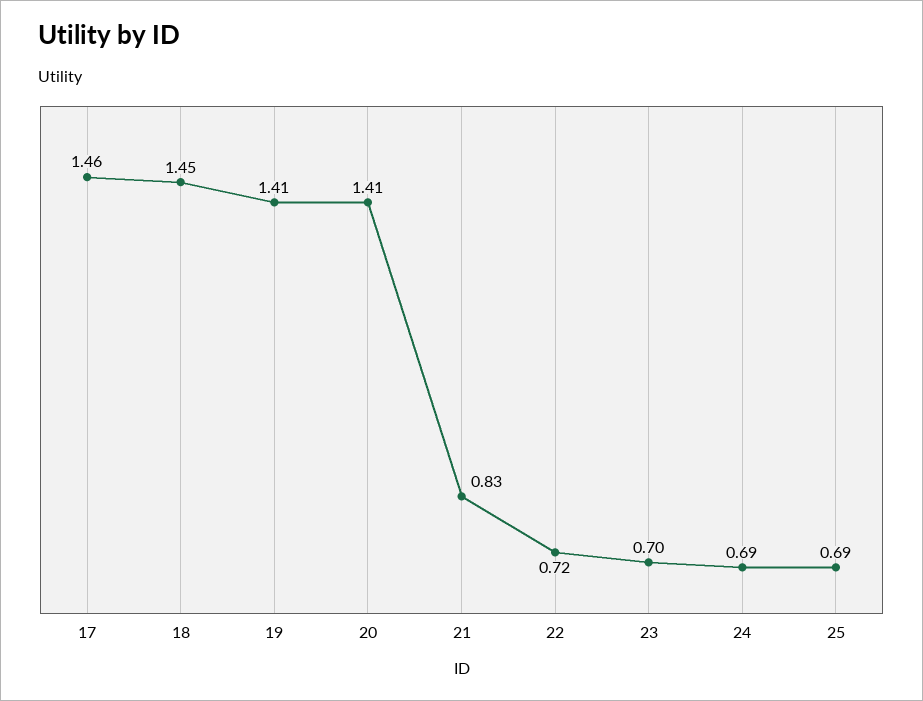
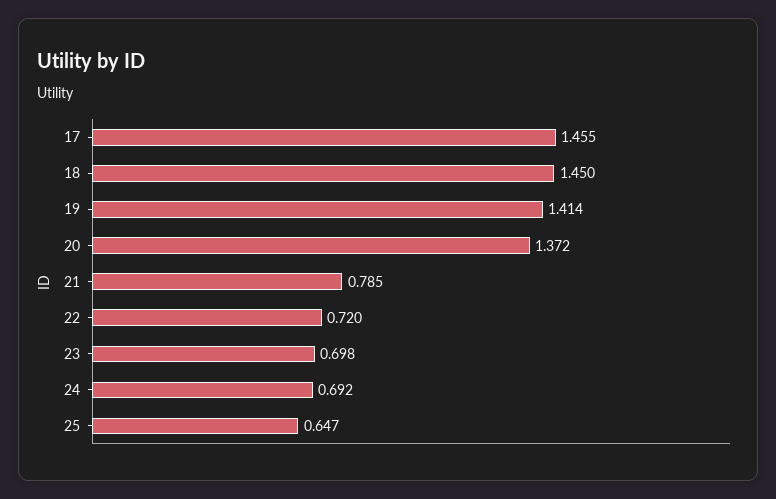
20: 1.41 -> 1.372
21: 0.83 -> 0.785
25: 0.69 -> 0.647

